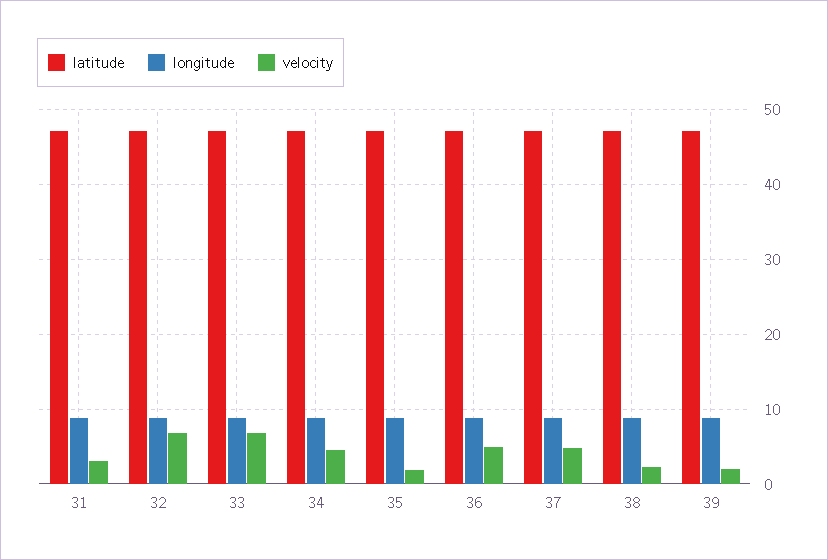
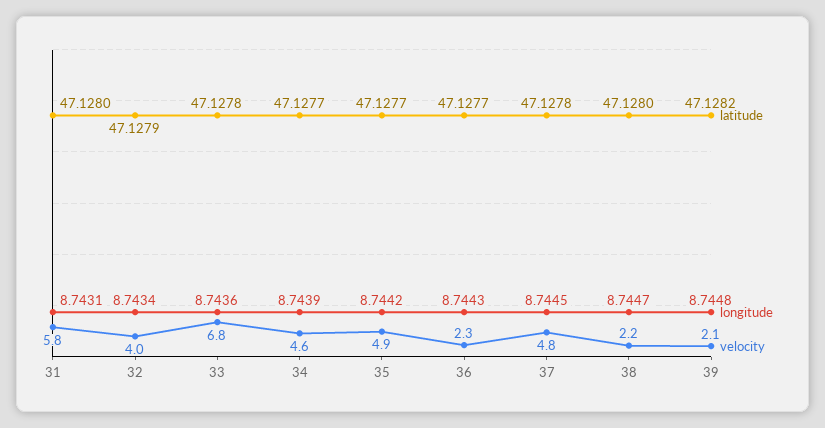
velocity, 31: 3 -> 5.8
velocity, 32: 7 -> 4
velocity, 35: 2 -> 4.9
velocity, 36: 5 -> 2.3

